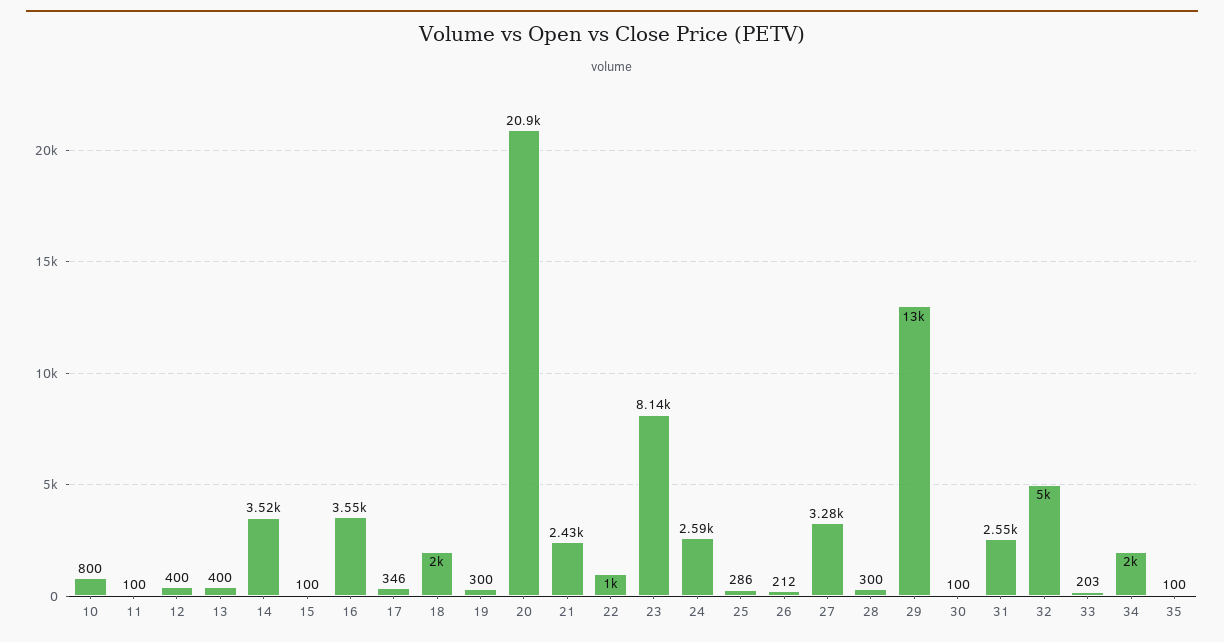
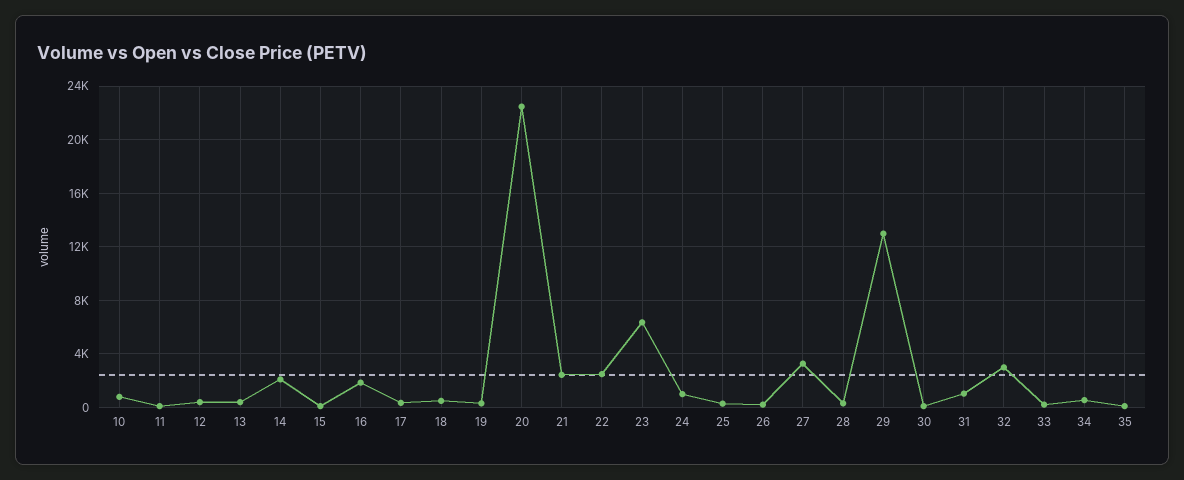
14: 3520 -> 2000
16: 3550 -> 2000
18: 2000 -> 500
20: 20900 -> 22500
22: 1000 -> 2500
23: 8140 -> 6500
24: 2590 -> 1000
31: 2550 -> 1000
32: 5000 -> 3000
34: 2000 -> 500

